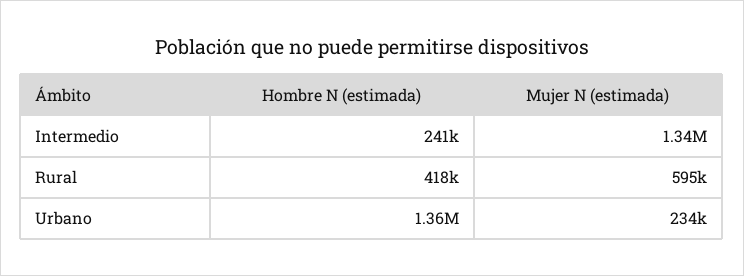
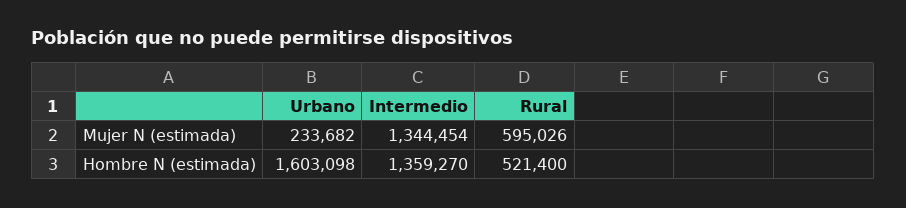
Hombre N (estimada), Intermedio: 241000 -> 1359270
Hombre N (estimada), Rural: 418000 -> 521400
Hombre N (estimada), Urbano: 1360000 -> 1603098

